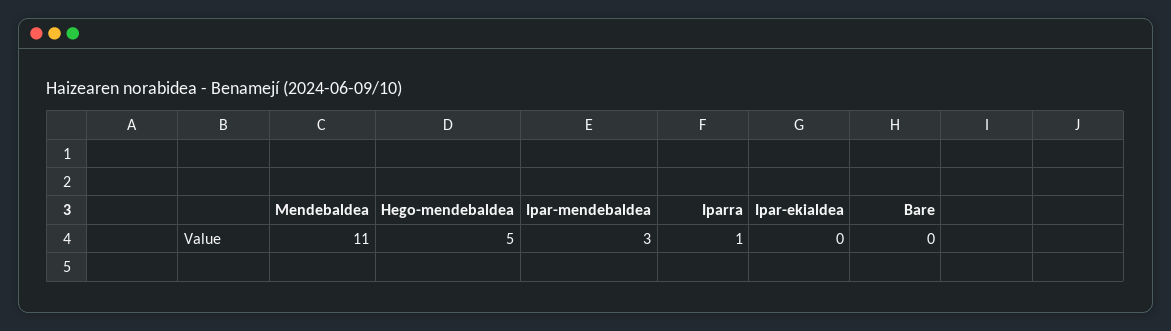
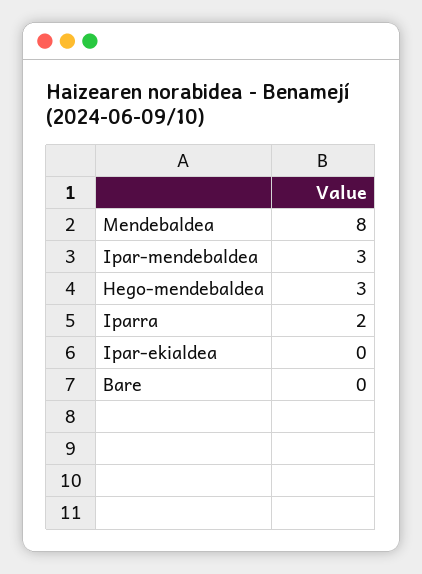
Mendebaldea: 11 -> 8
Hego-mendebaldea: 5 -> 3
Iparra: 1 -> 2

